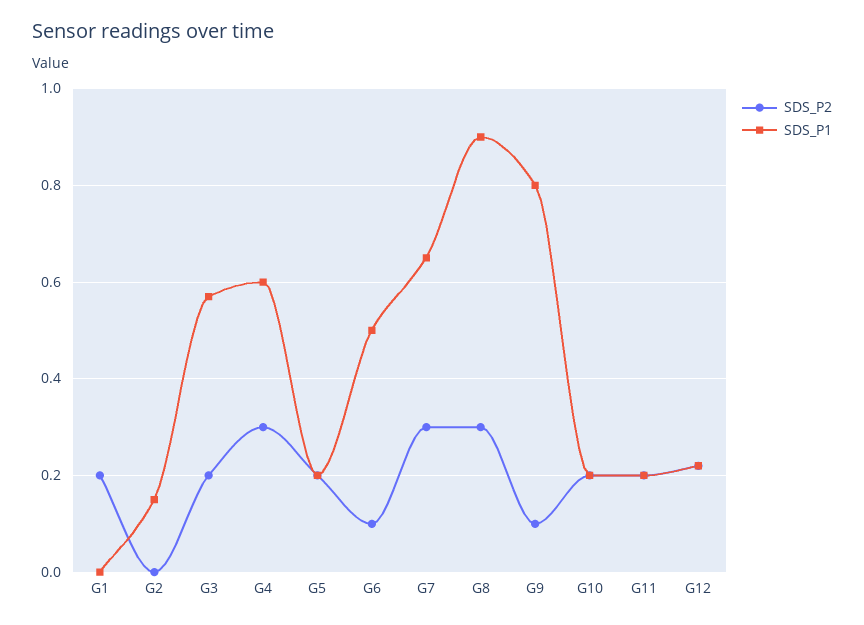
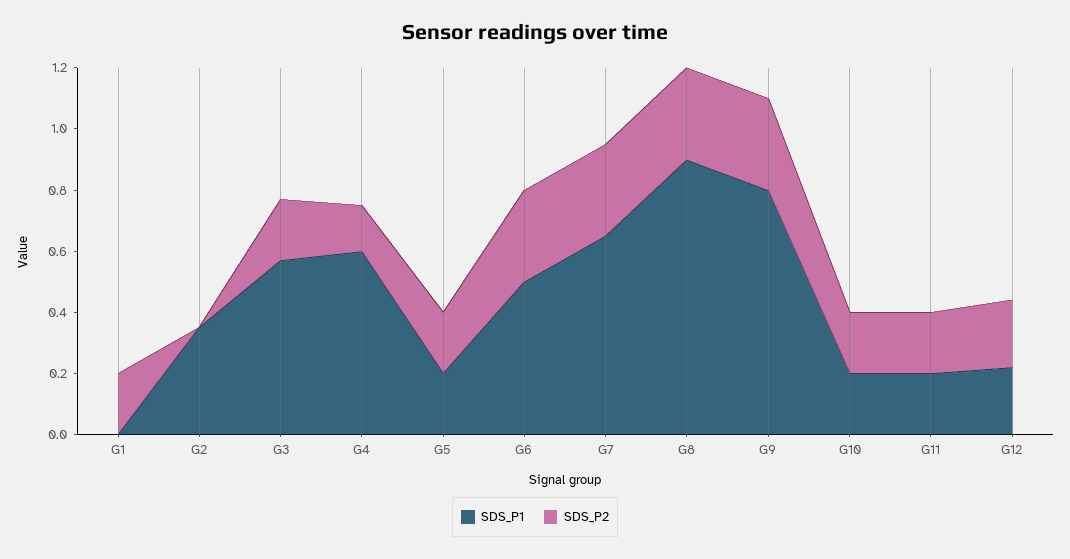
SDS_P1, G2: 0.15 -> 0.35
SDS_P2, G4: 0.3 -> 0.15
SDS_P2, G6: 0.1 -> 0.3
SDS_P2, G9: 0.1 -> 0.3

